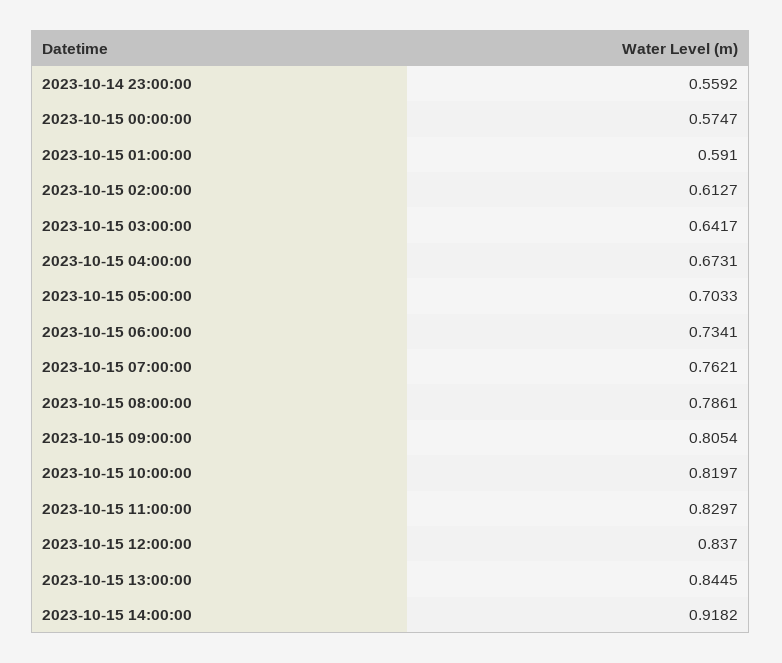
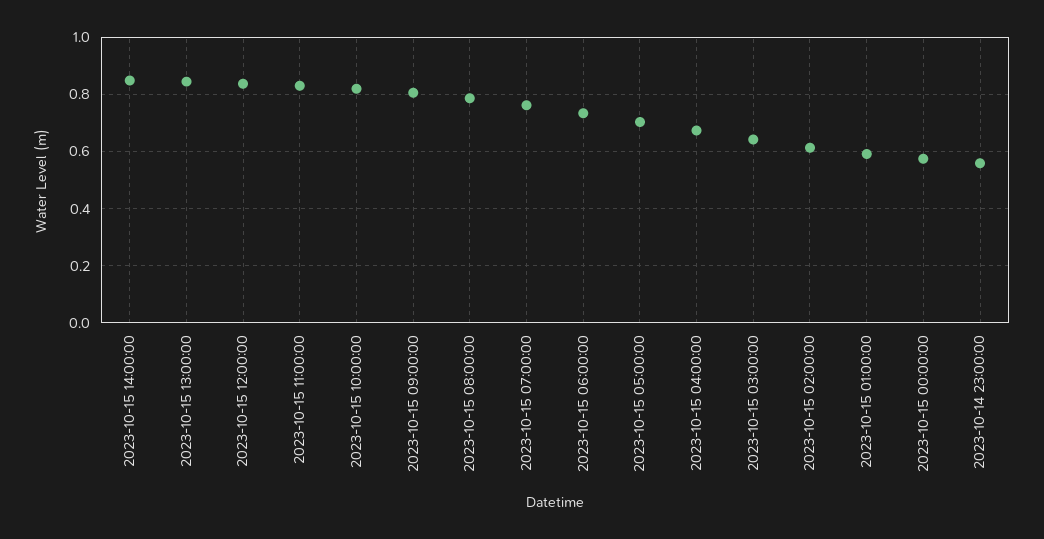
2023-10-15 14:00:00: 0.9182 -> 0.85

